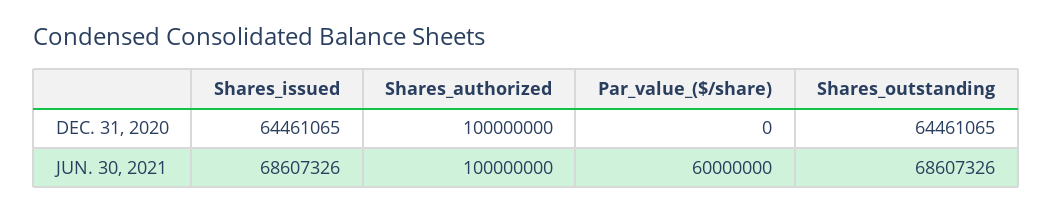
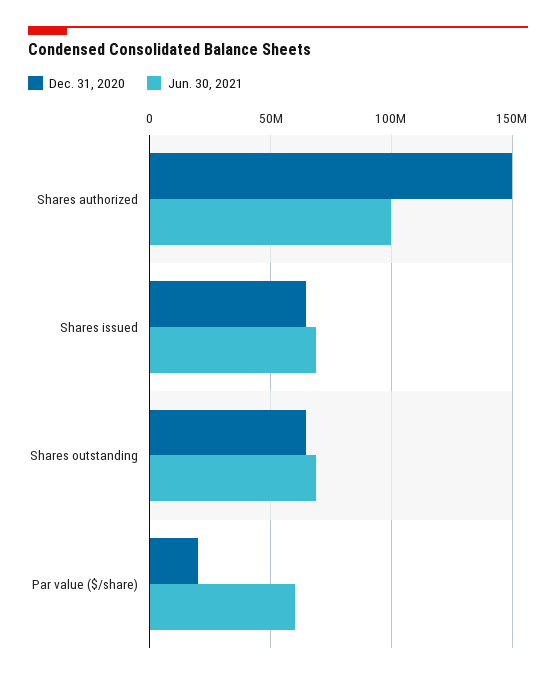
DEC. 31, 2020, Shares_authorized: 100000000 -> 150000000
DEC. 31, 2020, Par_value_($/share): 0 -> 20000000

